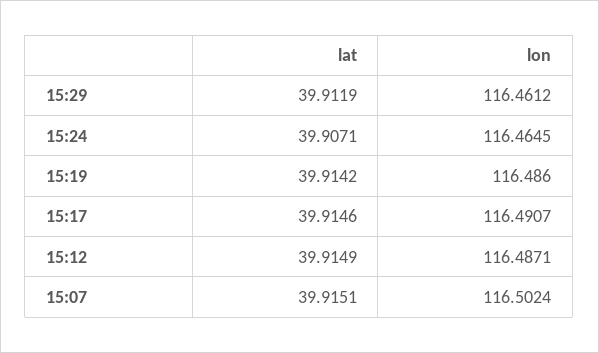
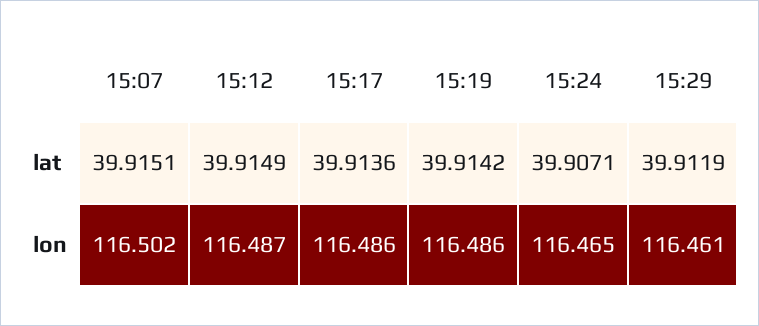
lat, 15:17: 39.9146 -> 39.9136
lon, 15:17: 116.4907 -> 116.486

